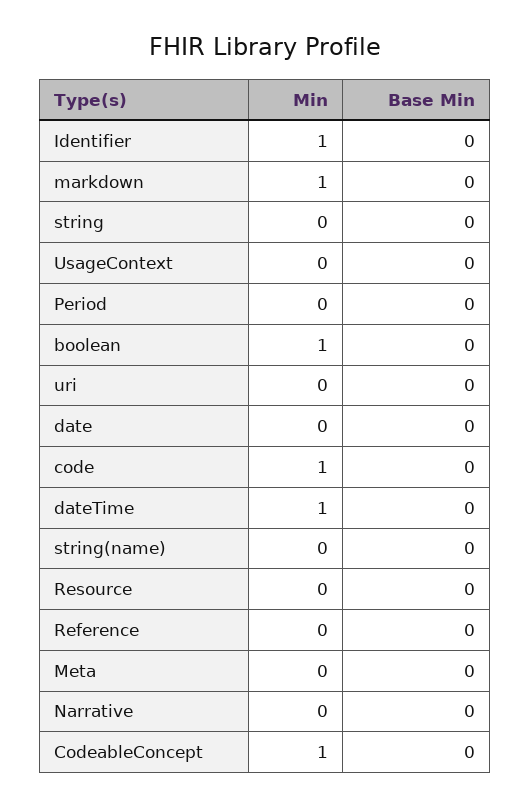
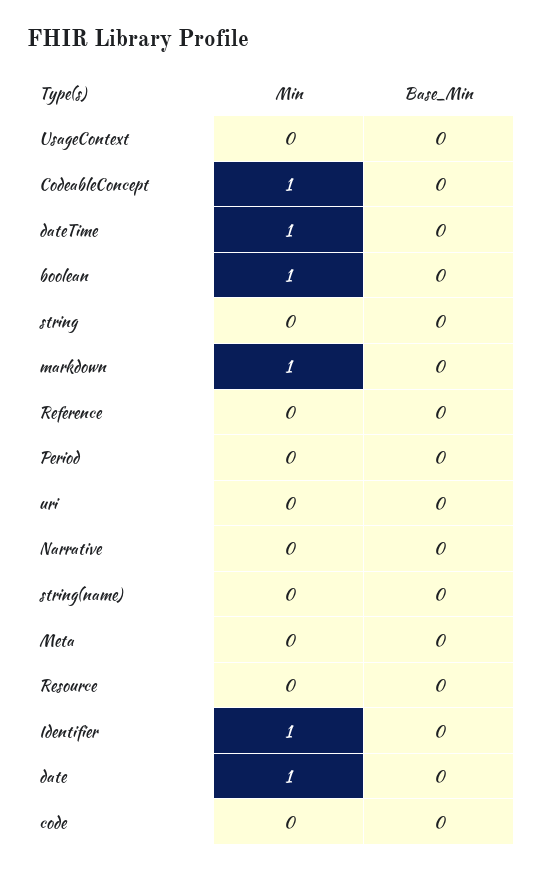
Min, date: 0 -> 1
Min, code: 1 -> 0

